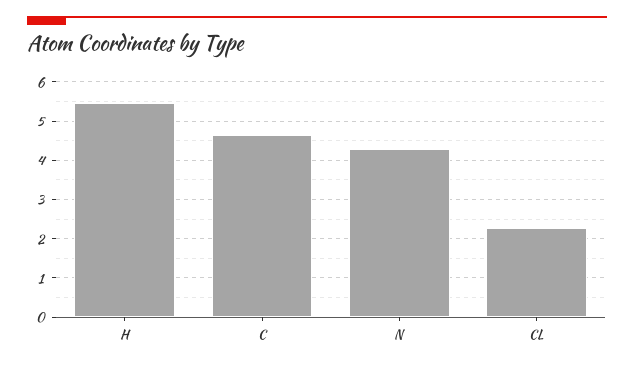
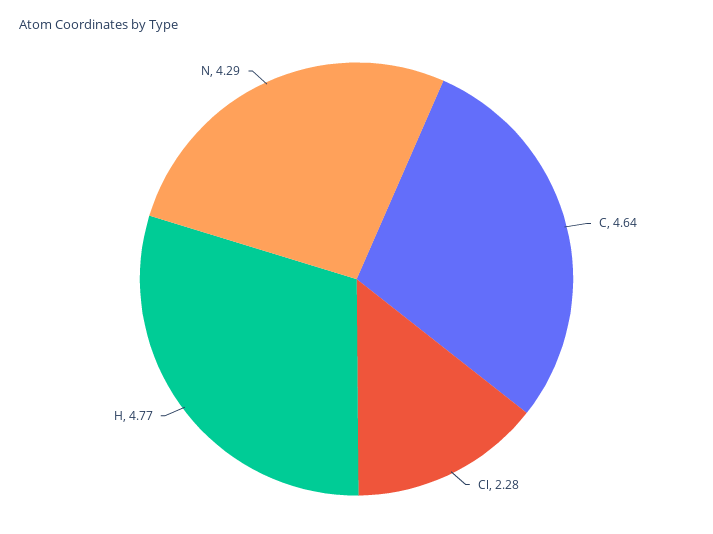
H: 5.4 -> 4.77

